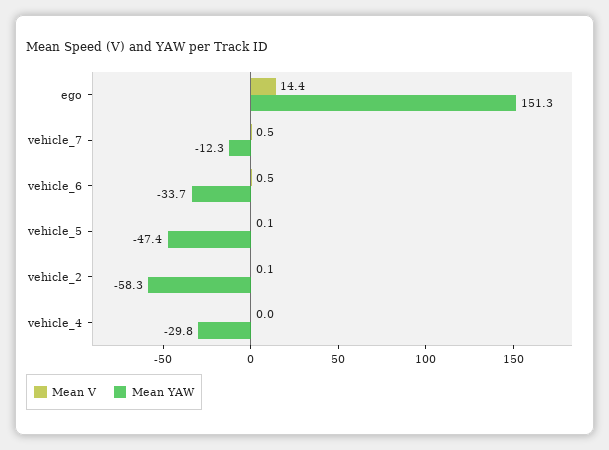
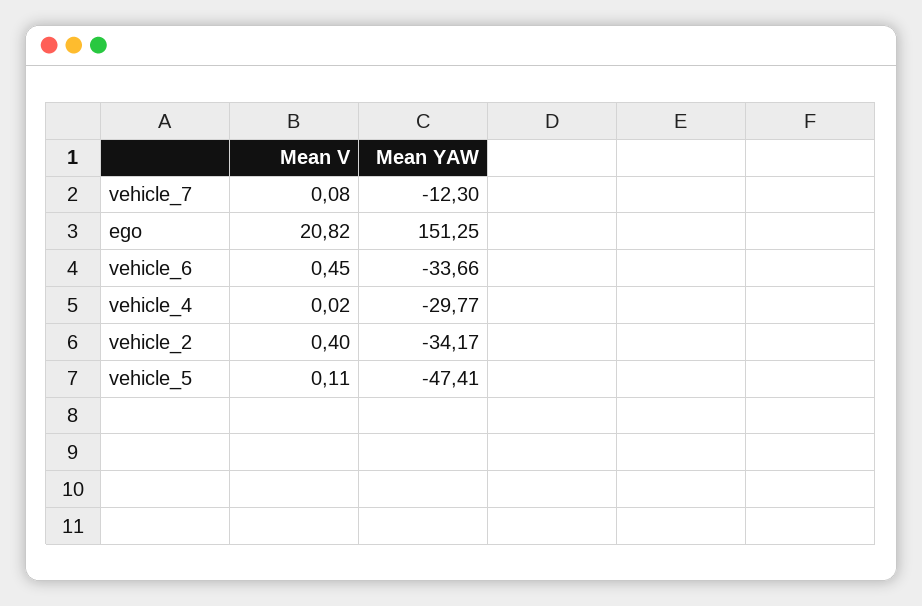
Mean V, ego: 14.4 -> 20.82
Mean V, vehicle_7: 0.5 -> 0.08
Mean V, vehicle_2: 0.1 -> 0.4
Mean YAW, vehicle_2: -58.3 -> -34.17

